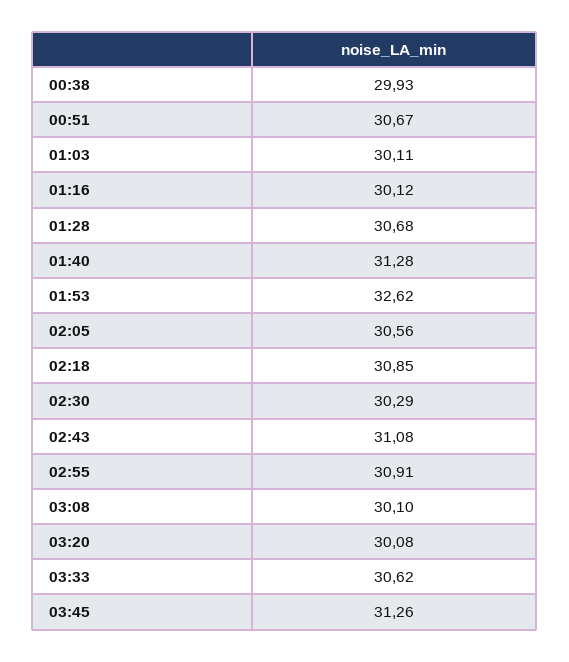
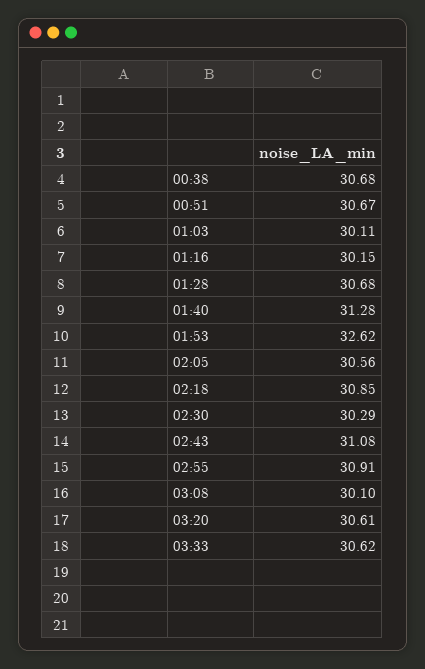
00:38: 29.93 -> 30.68
01:16: 30.12 -> 30.15
03:20: 30.08 -> 30.61
03:45: 31.26 -> none

